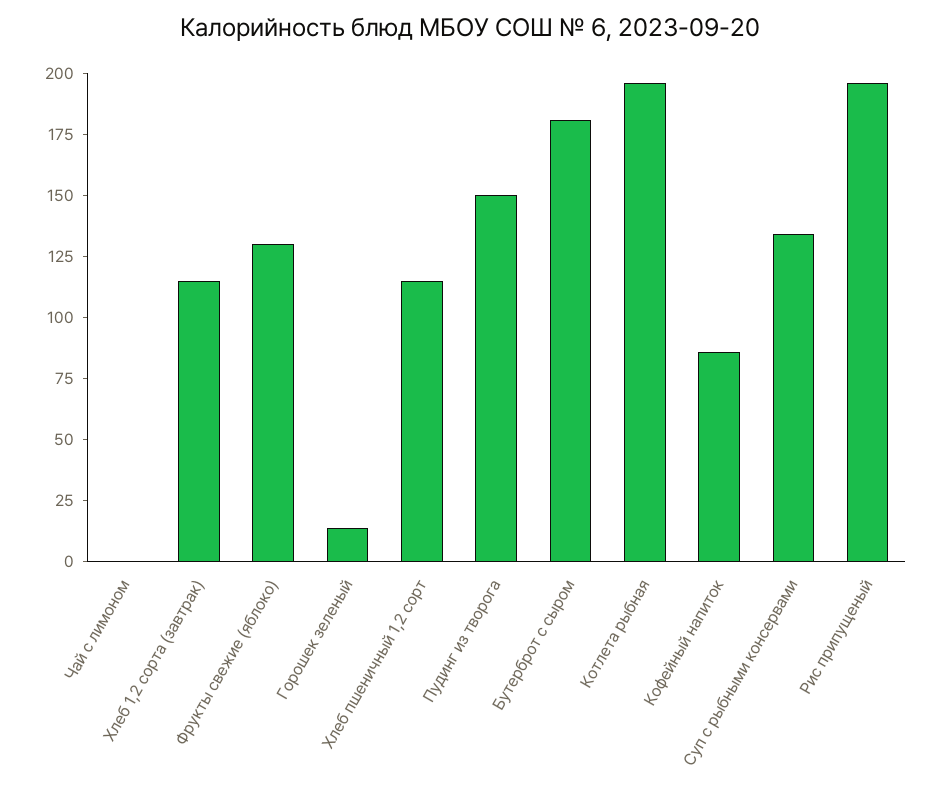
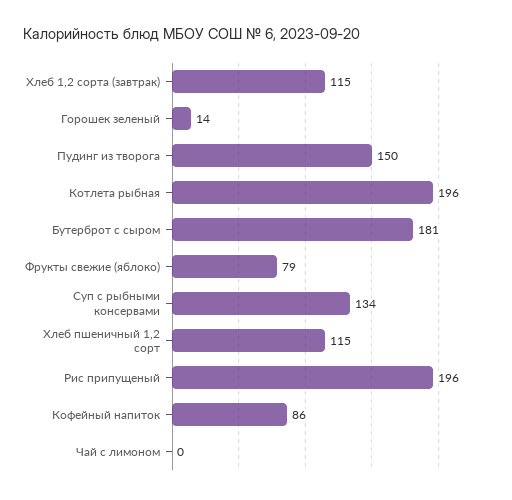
Фрукты свежие (яблоко): 130 -> 79

